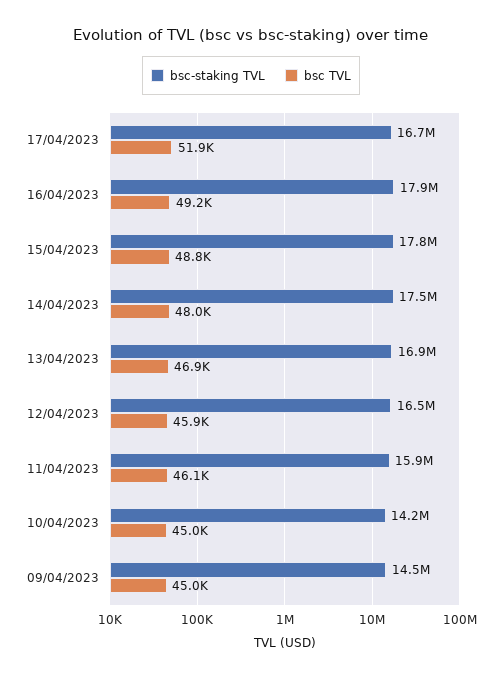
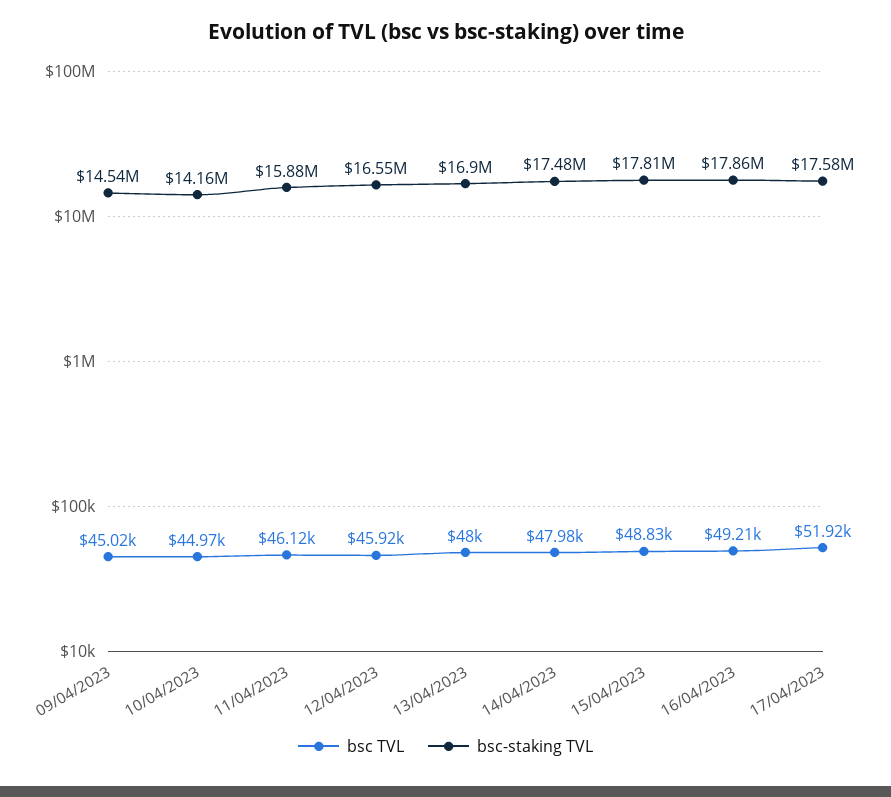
bsc-staking TVL, 17/04/2023: 16700000 -> 17580000
bsc TVL, 13/04/2023: 46900 -> 48000

